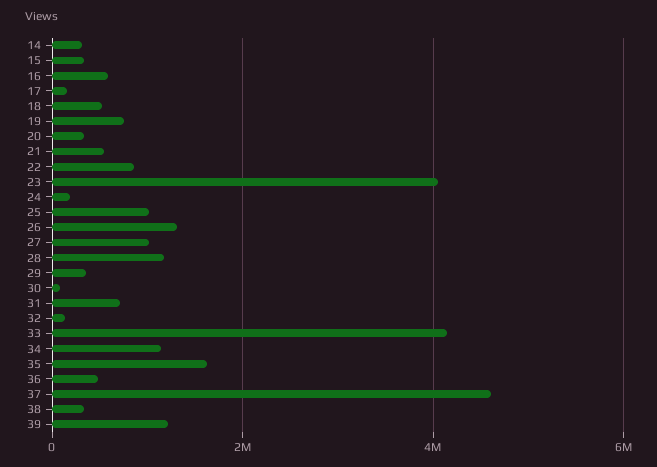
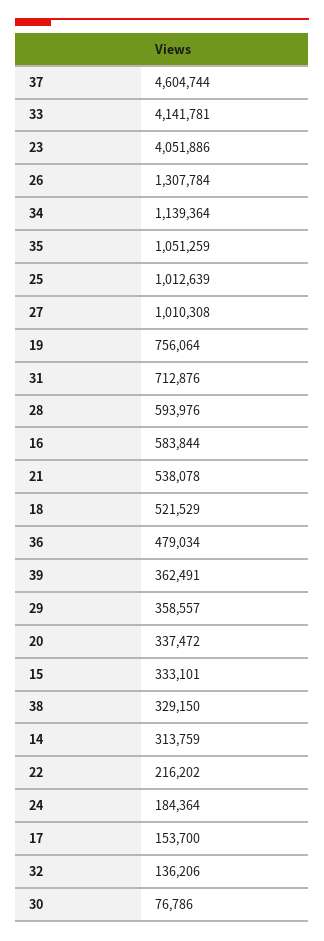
22: 800000 -> 216202
28: 1200000 -> 593976
35: 1600000 -> 1051259
39: 1200000 -> 362491

